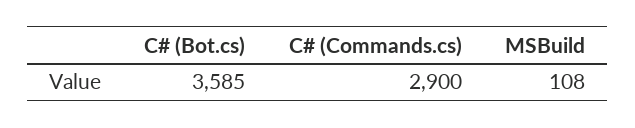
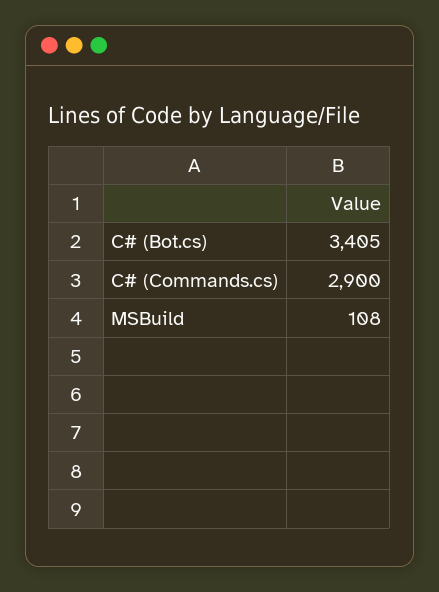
C# (Bot.cs): 3585 -> 3405

